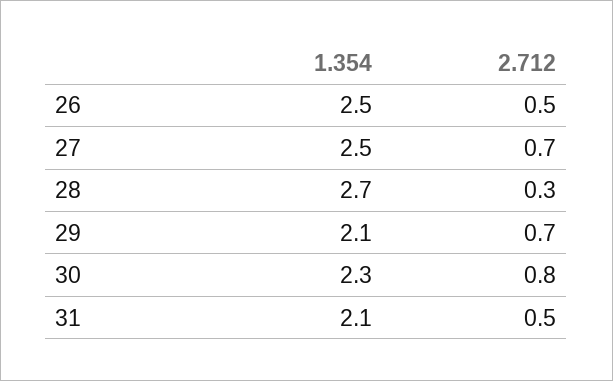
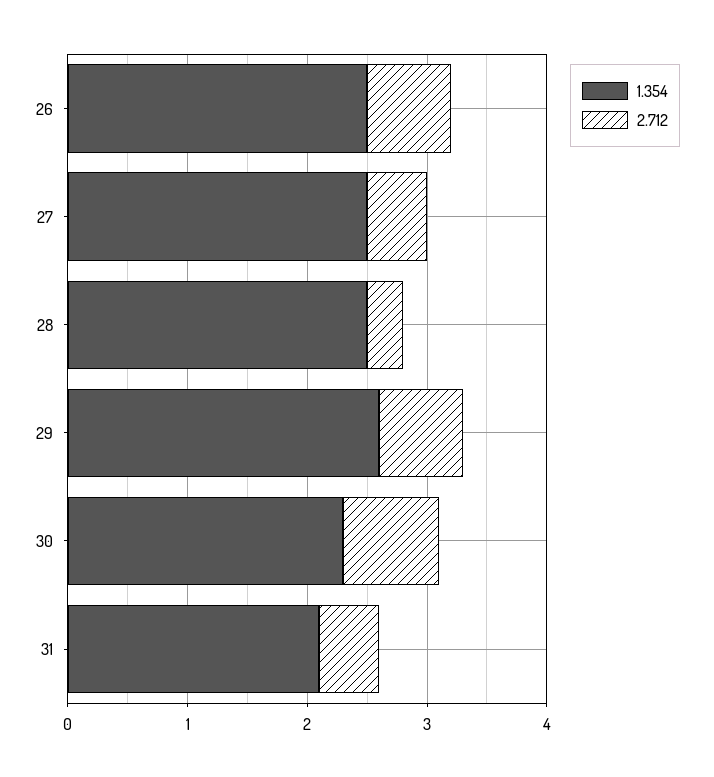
2.712, 26: 0.5 -> 0.7
2.712, 27: 0.7 -> 0.5
1.354, 28: 2.7 -> 2.5
1.354, 29: 2.1 -> 2.6

